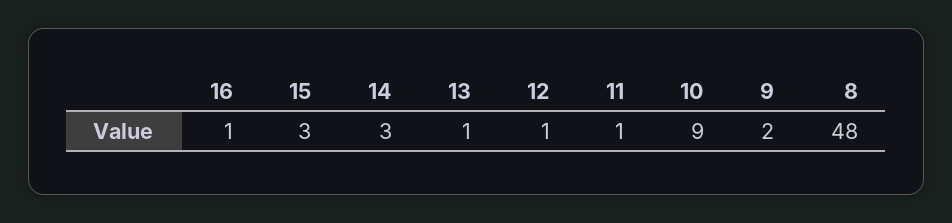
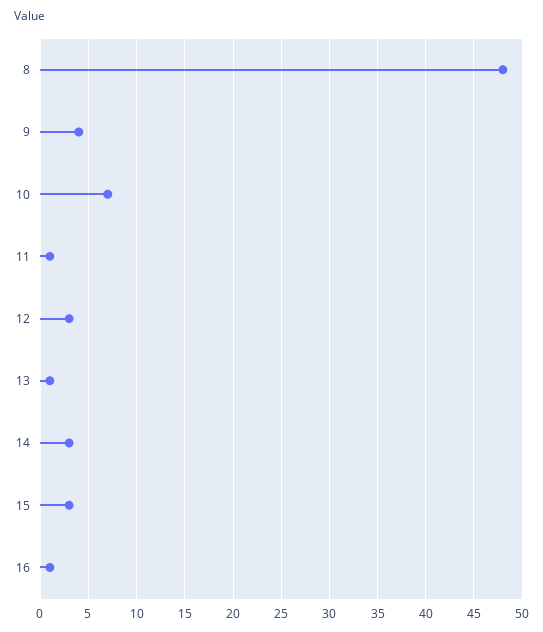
12: 1 -> 3
10: 9 -> 7
9: 2 -> 4

